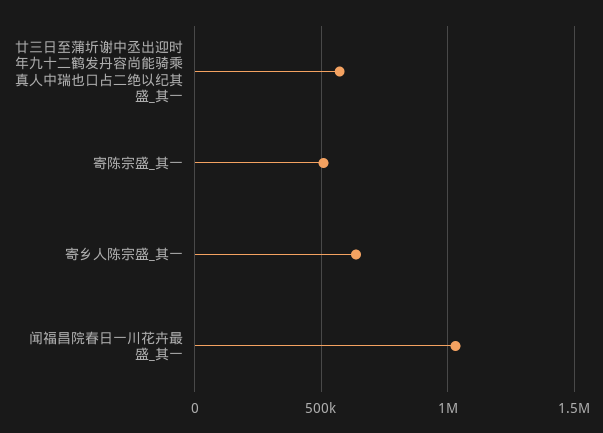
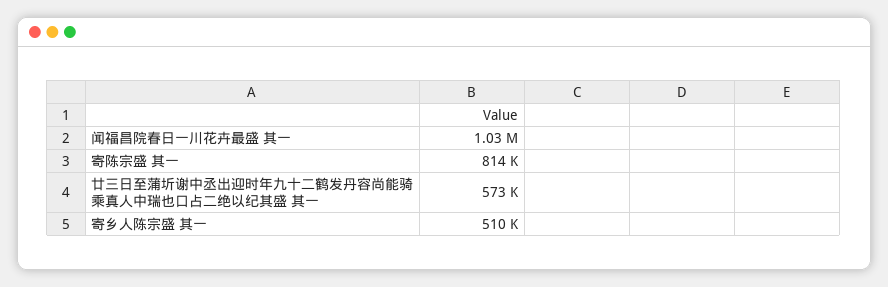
寄陈宗盛_其一: 500000 -> 814000
寄乡人陈宗盛_其一: 650000 -> 510000

